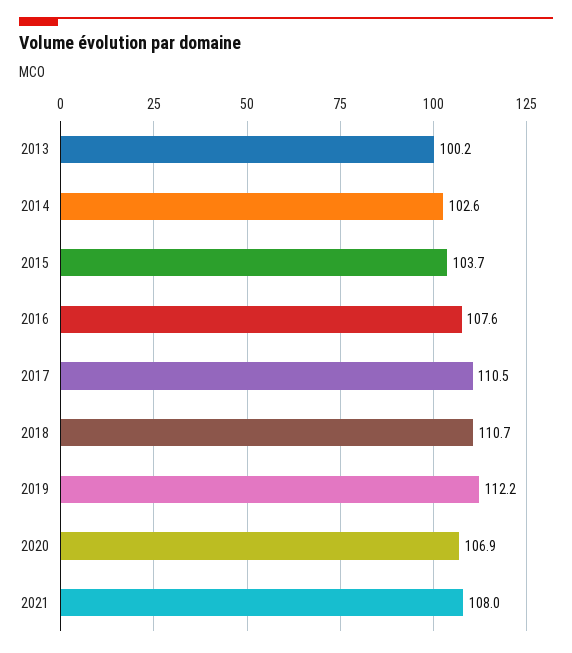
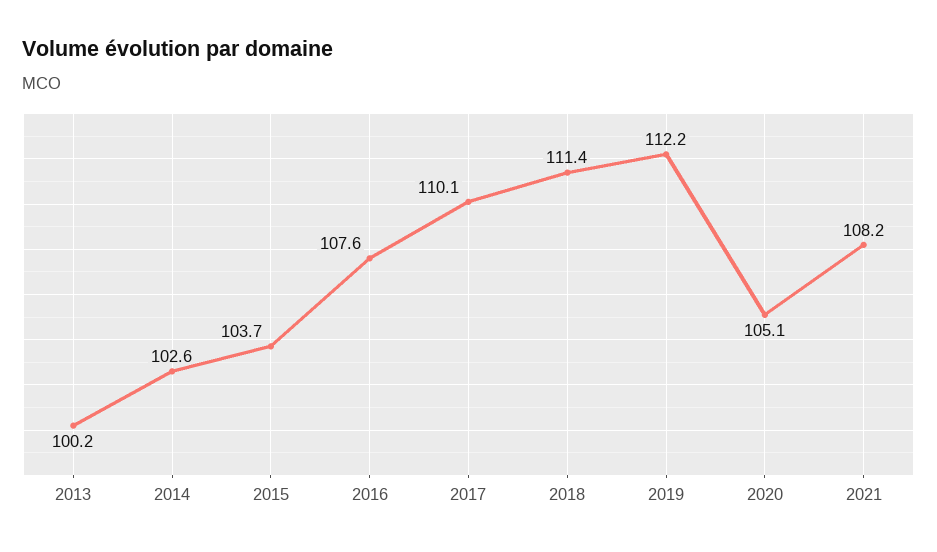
2017: 110.5 -> 110.1
2018: 110.7 -> 111.4
2020: 106.9 -> 105.1
2021: 108 -> 108.2

